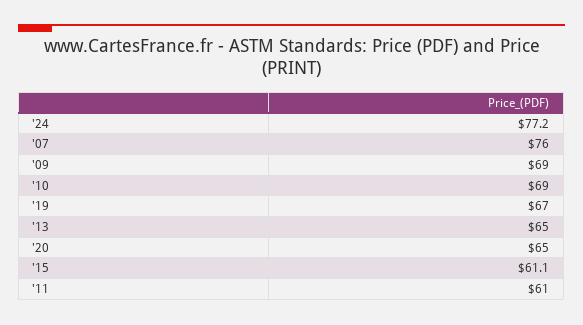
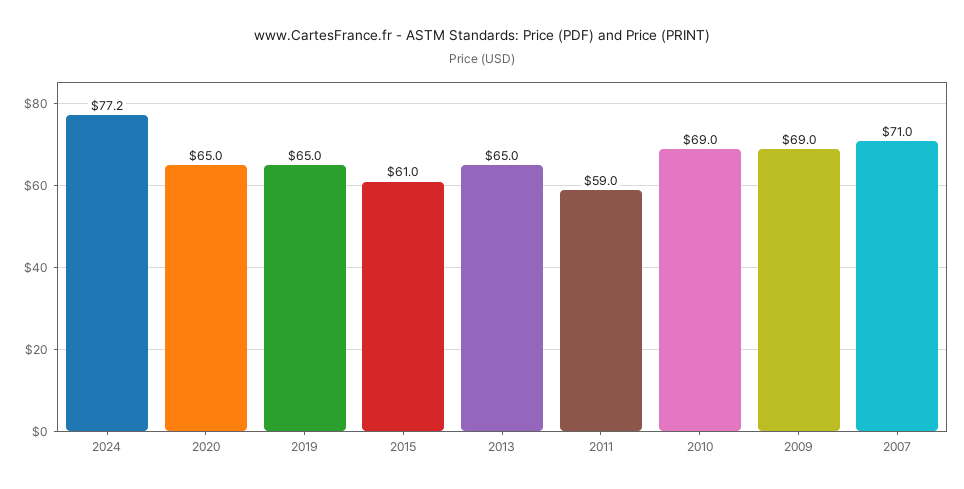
'07: 76 -> 71
'19: 67 -> 65
'15: 61.1 -> 61
'11: 61 -> 59

